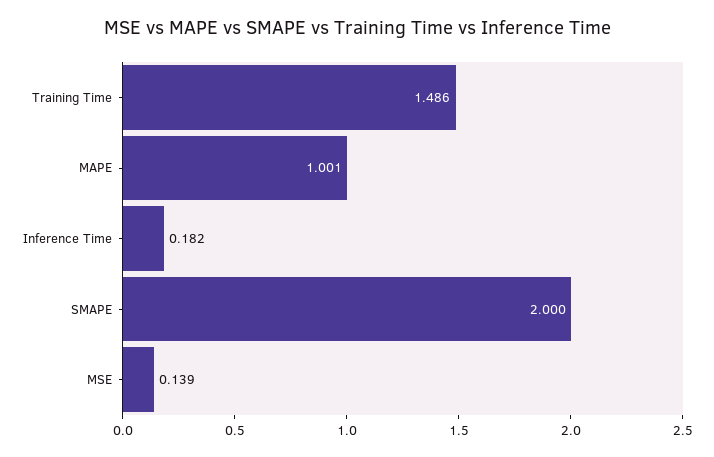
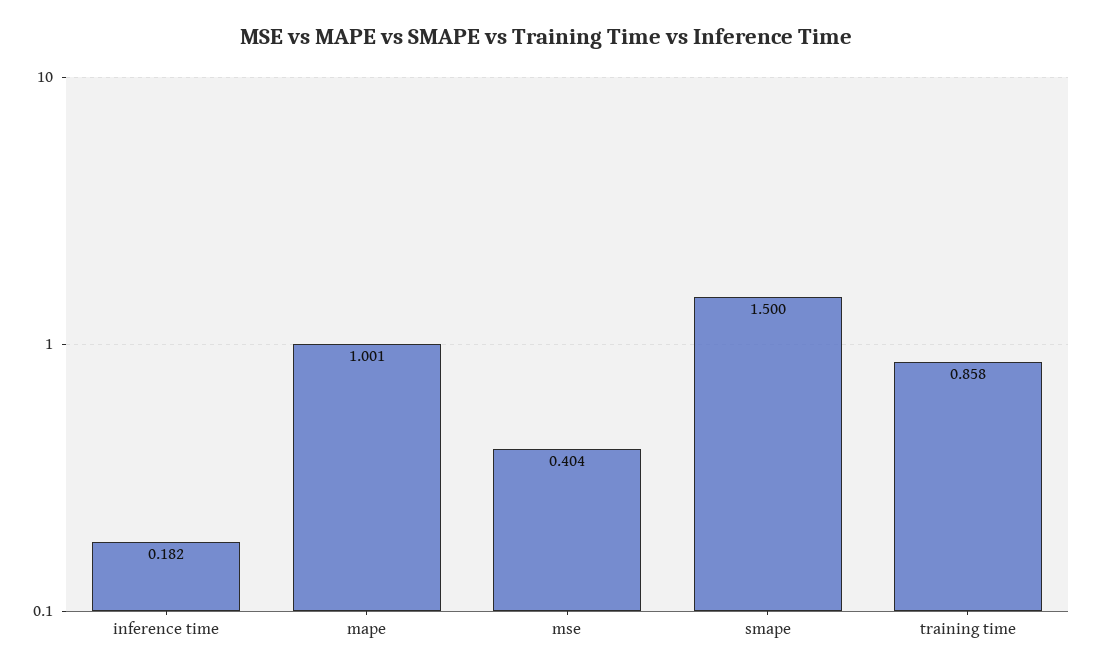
Training Time: 1.486 -> 0.858
SMAPE: 2 -> 1.5
MSE: 0.139 -> 0.404

